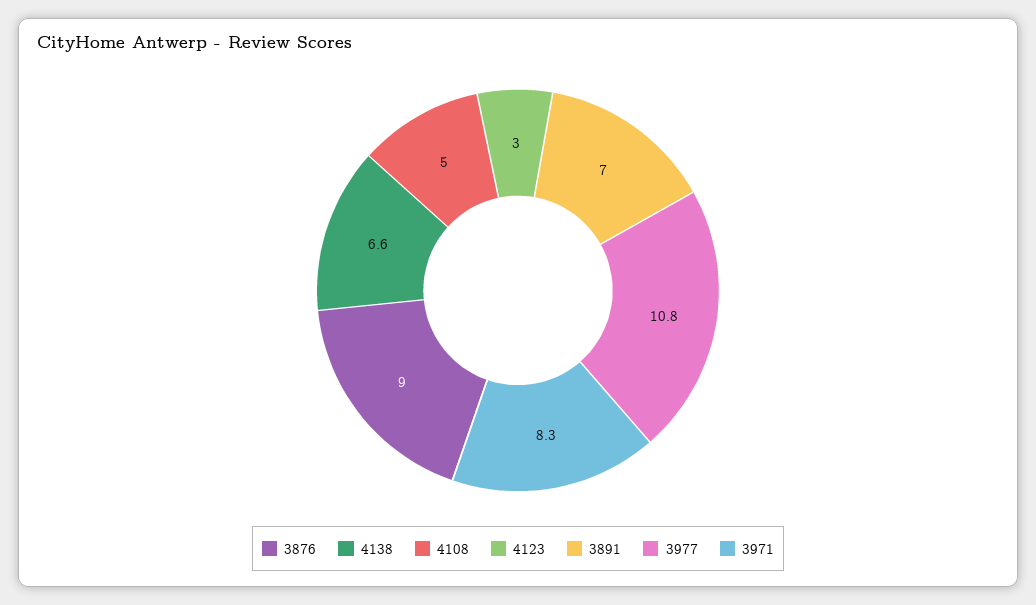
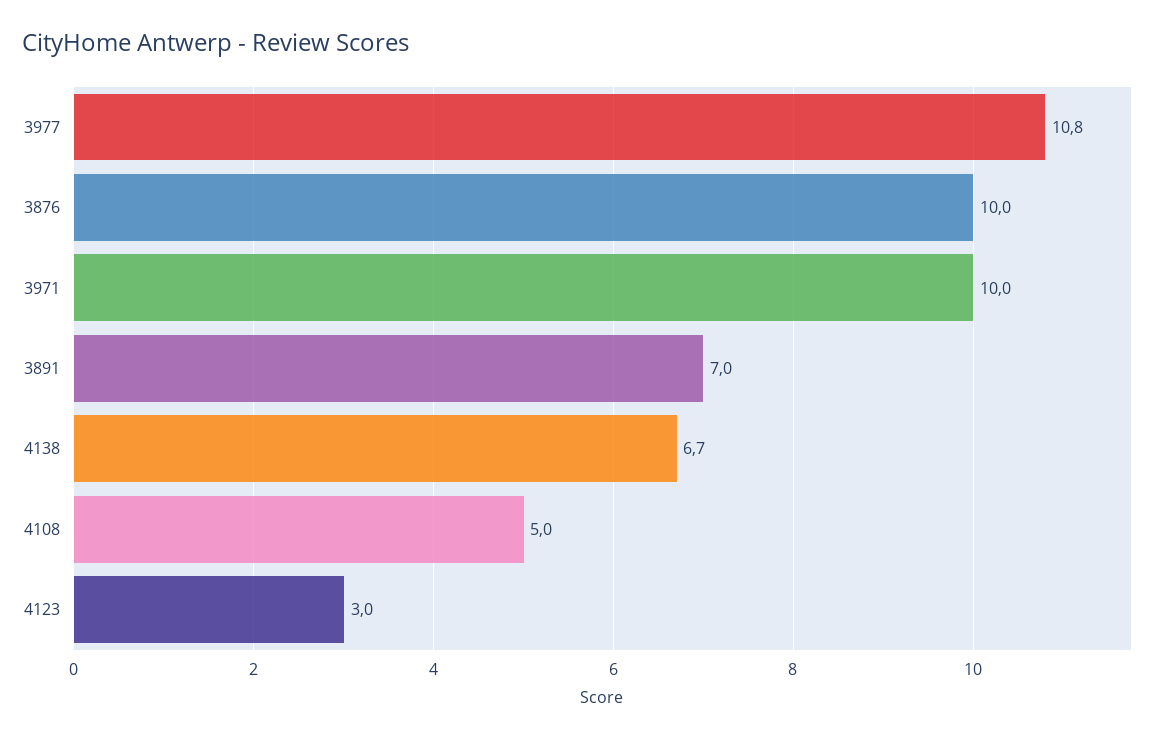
3876: 9 -> 10
4138: 6.6 -> 6.7
3971: 8.3 -> 10

